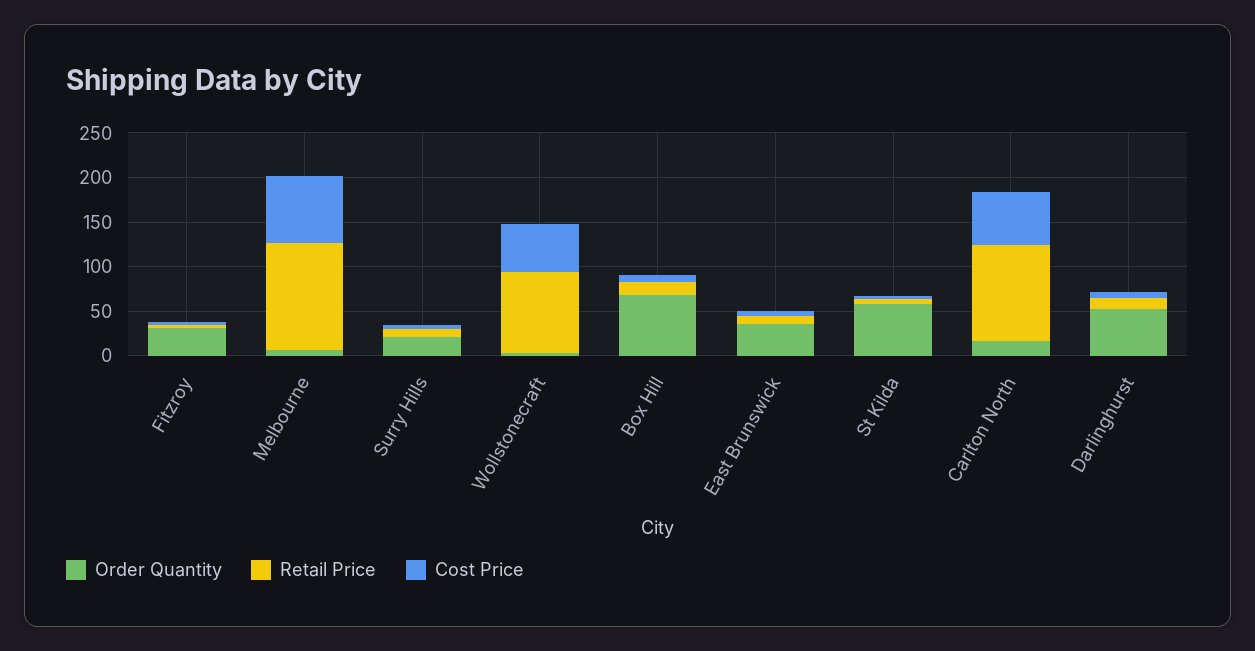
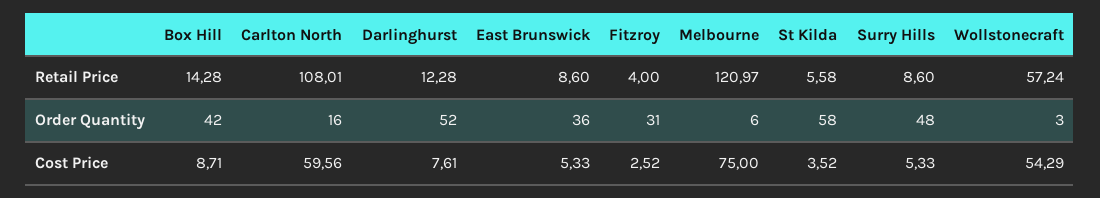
Order Quantity, Surry Hills: 20 -> 48
Retail Price, Wollstonecraft: 90 -> 57.24
Order Quantity, Box Hill: 70 -> 42

